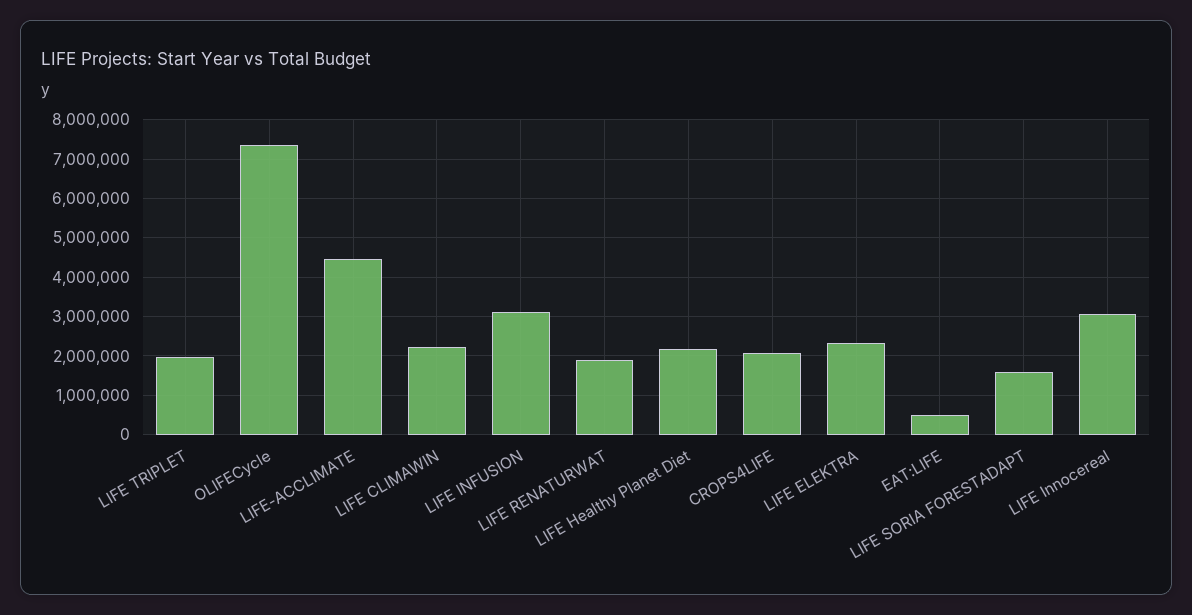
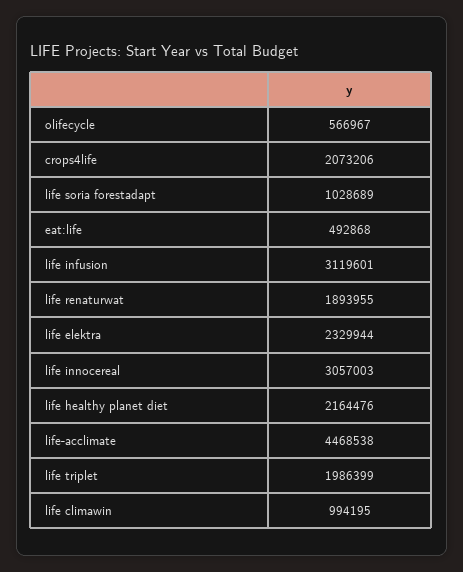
OLIFECycle: 7400000 -> 566967
LIFE CLIMAWIN: 2200000 -> 994195
LIFE SORIA FORESTADAPT: 1600000 -> 1028689

